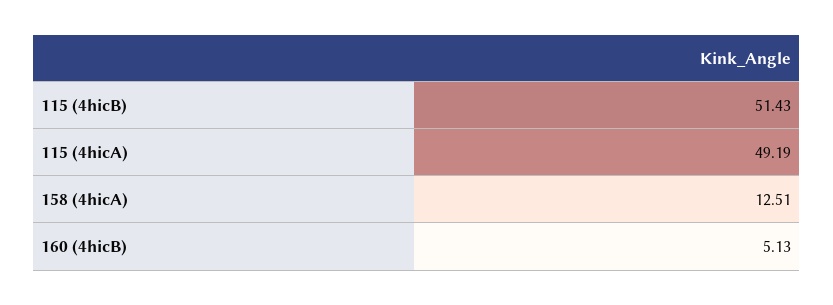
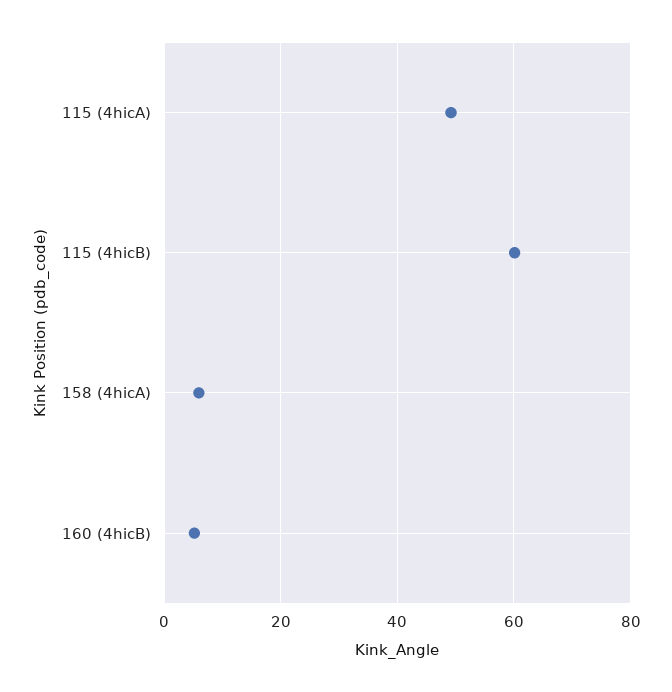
115 (4hicB): 51.43 -> 60
158 (4hicA): 12.51 -> 6

